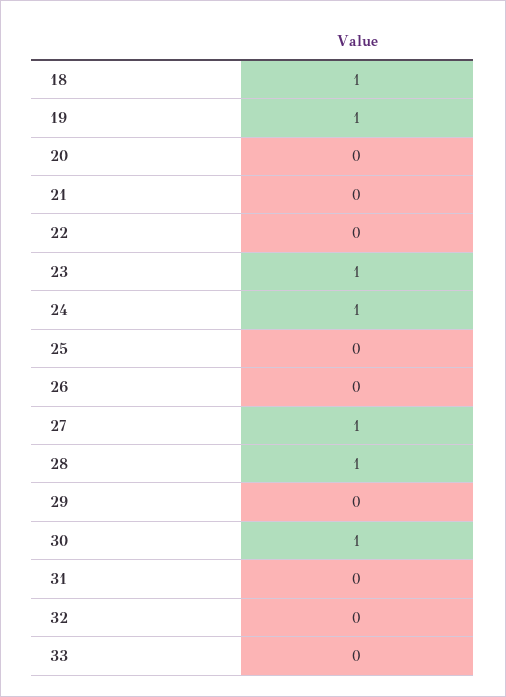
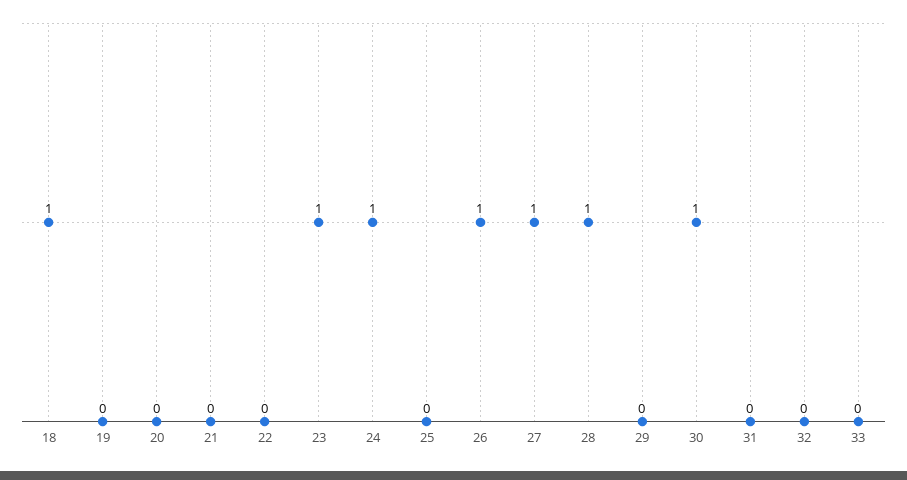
19: 1 -> 0
26: 0 -> 1

